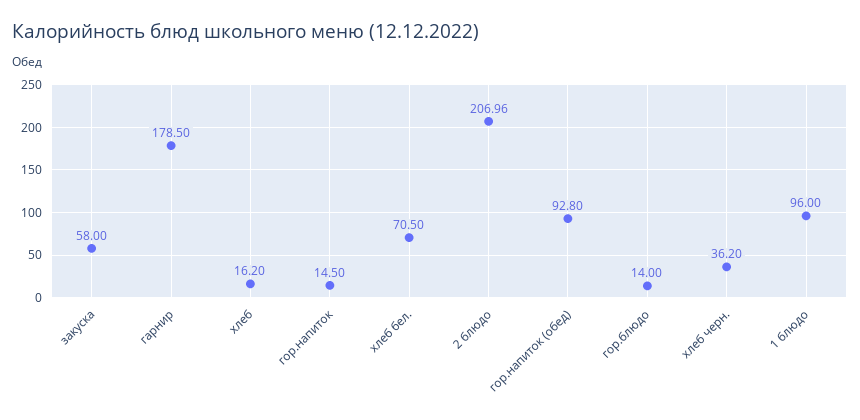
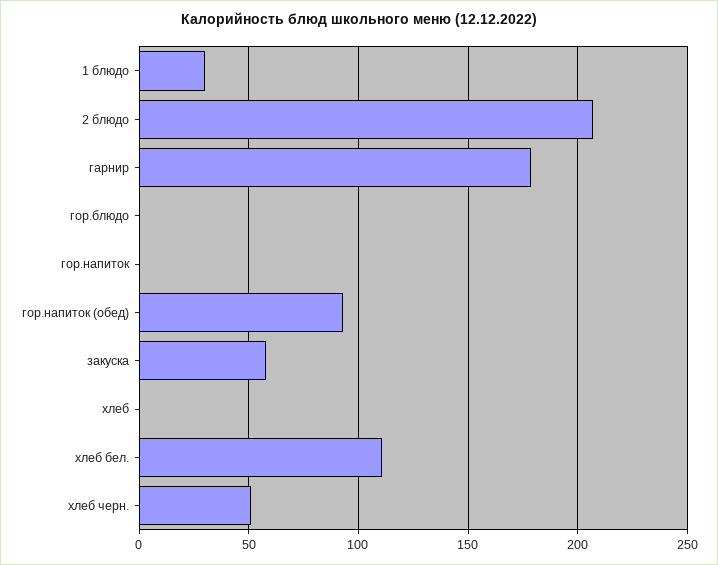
хлеб: 16.2 -> 0
гор.напиток: 14.5 -> 0
хлеб бел.: 70.5 -> 110
гор.блюдо: 14 -> 0
хлеб черн.: 36.2 -> 50
1 блюдо: 96 -> 30

